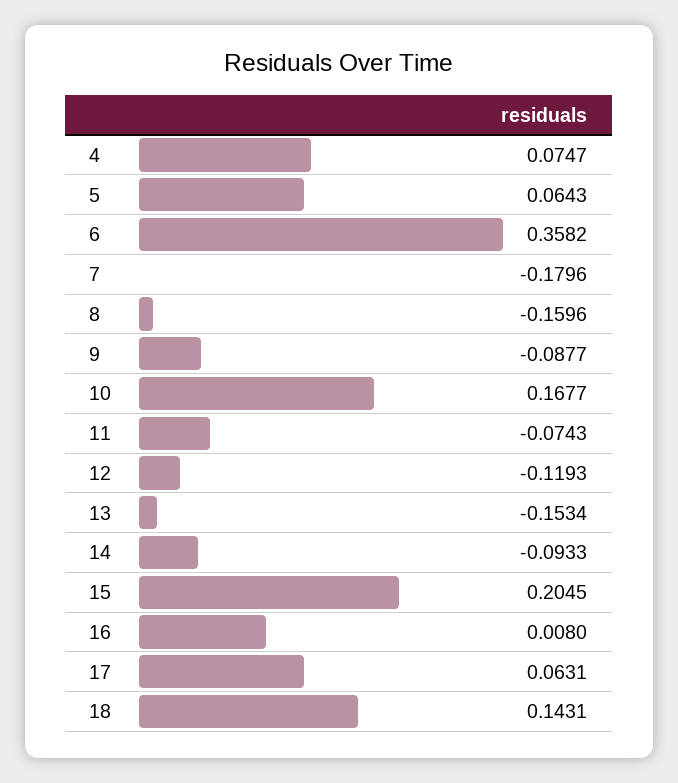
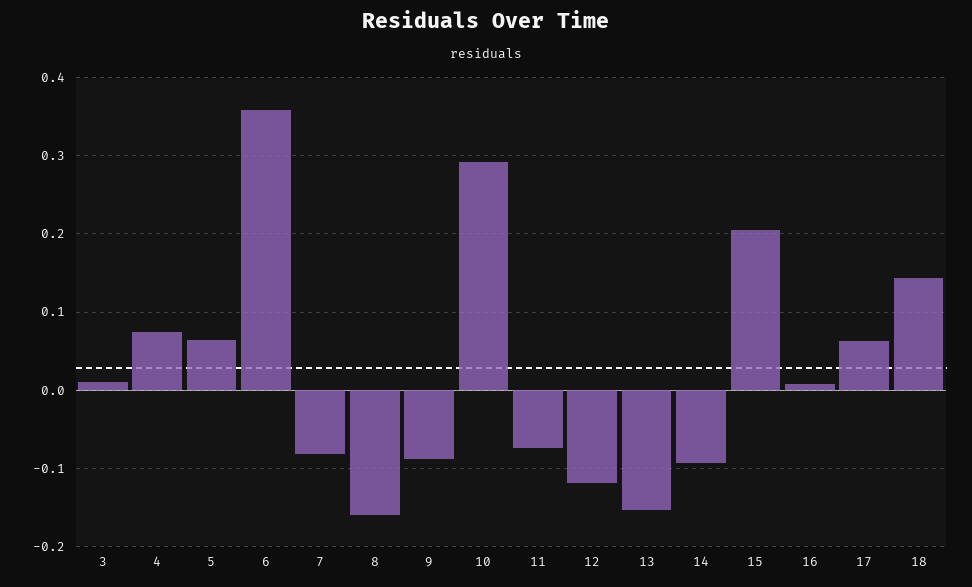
7: -0.1796 -> -0.08
10: 0.1677 -> 0.29
3: none -> 0.01

